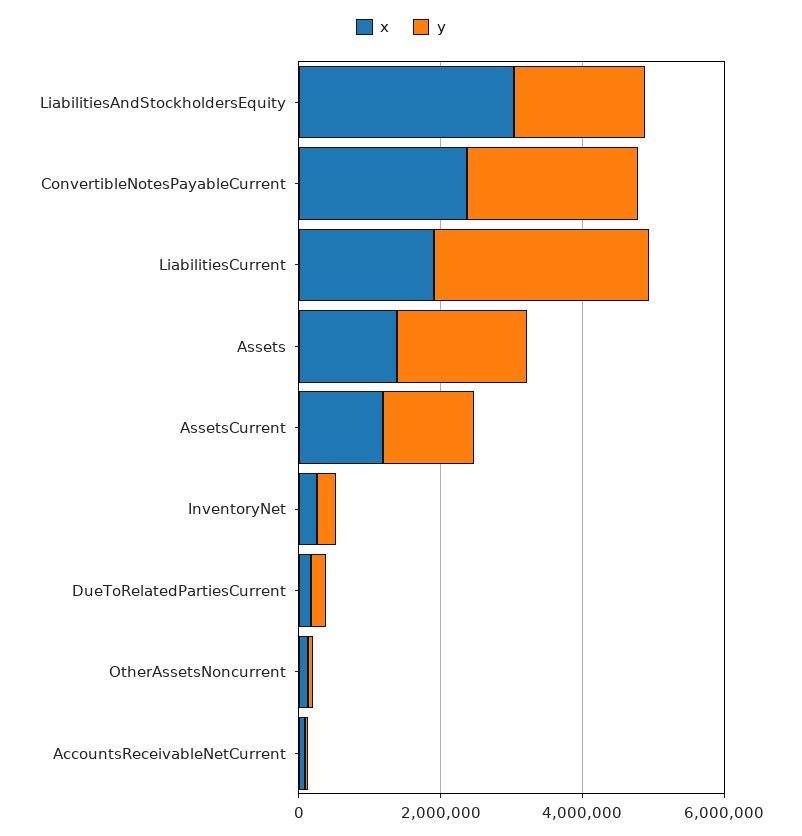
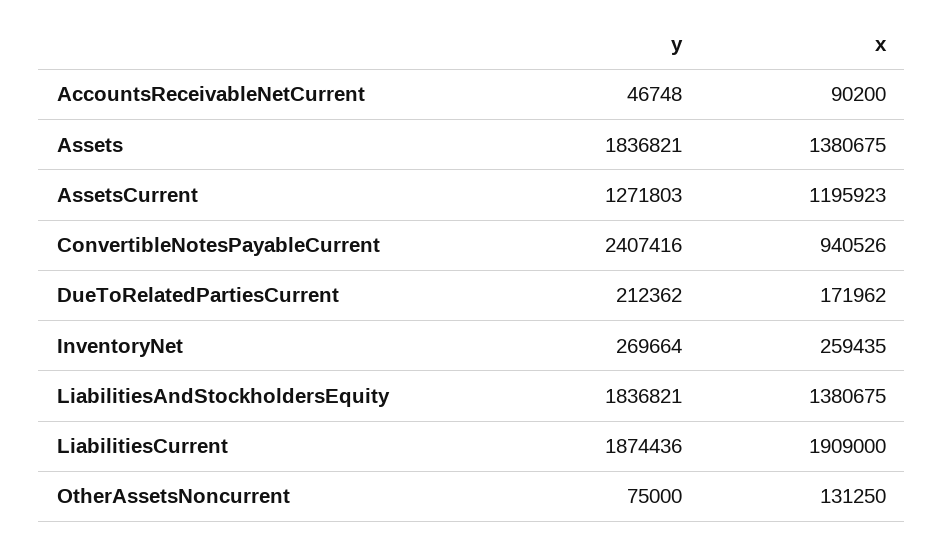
x, LiabilitiesAndStockholdersEquity: 3000000 -> 1380675
x, ConvertibleNotesPayableCurrent: 2500000 -> 940526
y, LiabilitiesCurrent: 3000000 -> 1874436

